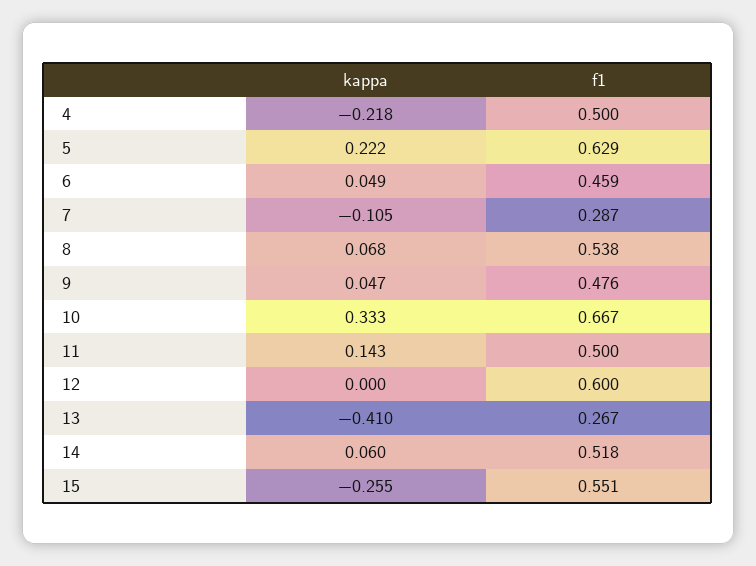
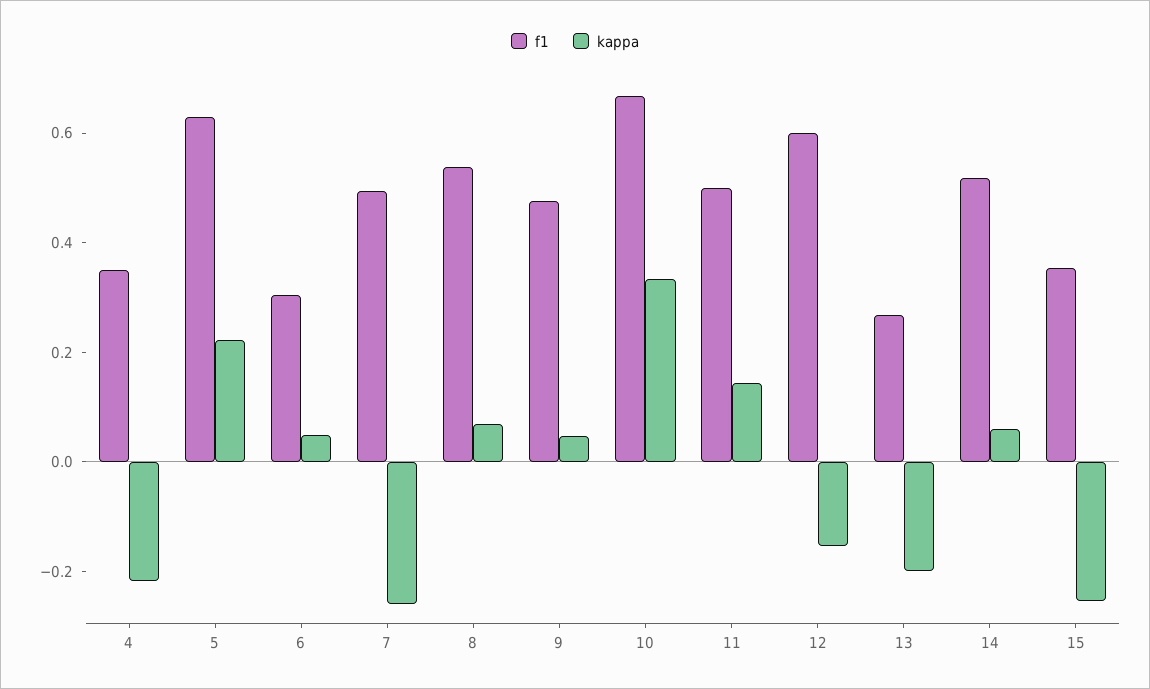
f1, 4: 0.5 -> 0.35
f1, 6: 0.459 -> 0.3
kappa, 7: -0.105 -> -0.25
f1, 7: 0.287 -> 0.5
kappa, 12: 0 -> -0.15
kappa, 13: -0.41 -> -0.2
f1, 15: 0.551 -> 0.35

